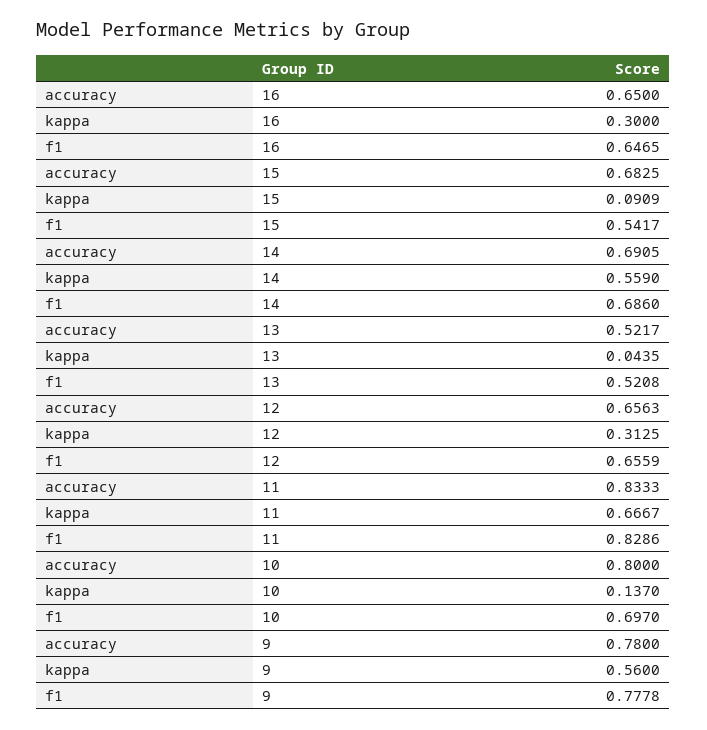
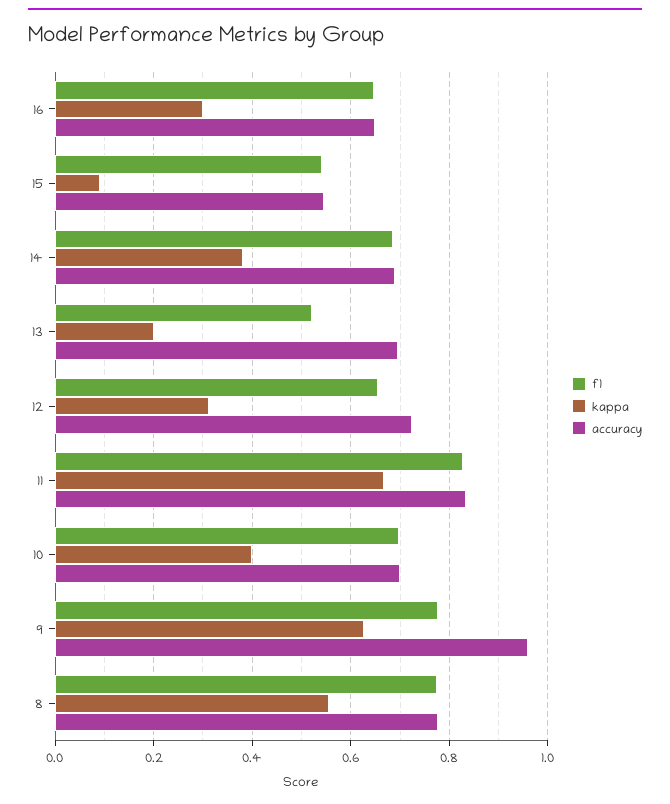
accuracy, 15: 0.6825 -> 0.54
kappa, 14: 0.559 -> 0.38
accuracy, 13: 0.5217 -> 0.7
kappa, 13: 0.0435 -> 0.2
accuracy, 12: 0.6563 -> 0.72
accuracy, 10: 0.8 -> 0.7
kappa, 10: 0.137 -> 0.4
accuracy, 9: 0.78 -> 0.96
kappa, 9: 0.56 -> 0.62
f1, 8: none -> 0.78
kappa, 8: none -> 0.56
accuracy, 8: none -> 0.78

